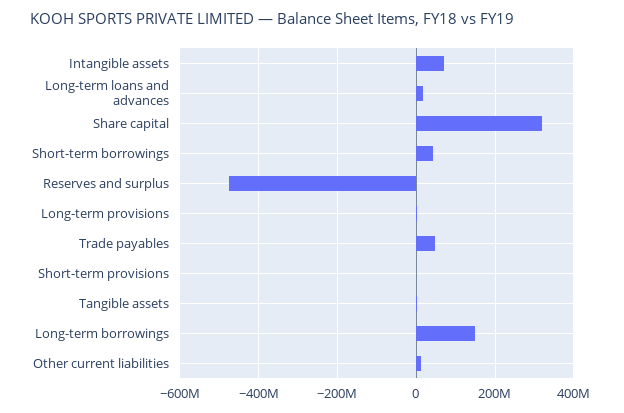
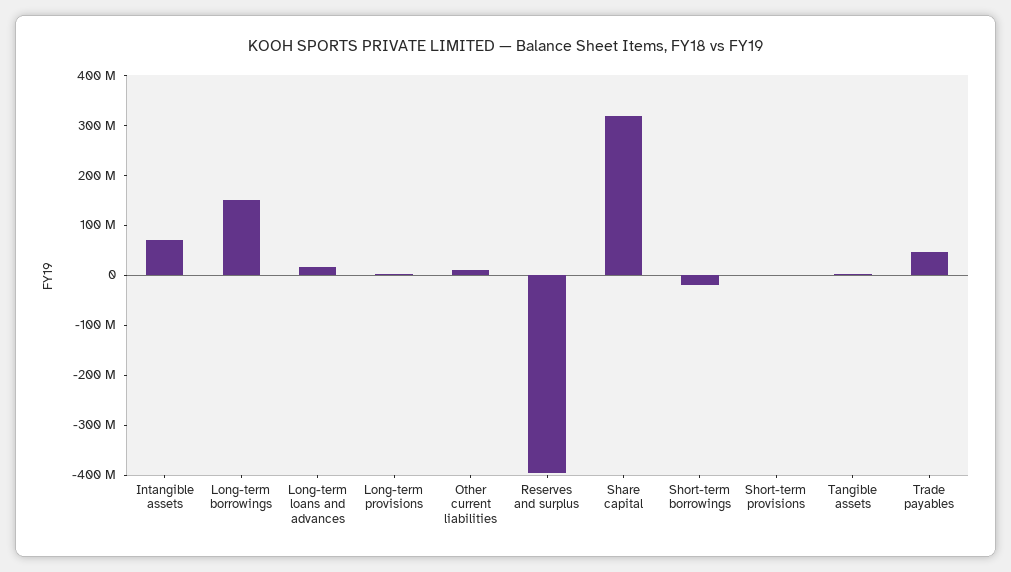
Short-term borrowings: 40000000 -> -20000000
Reserves and surplus: -480000000 -> -400000000

